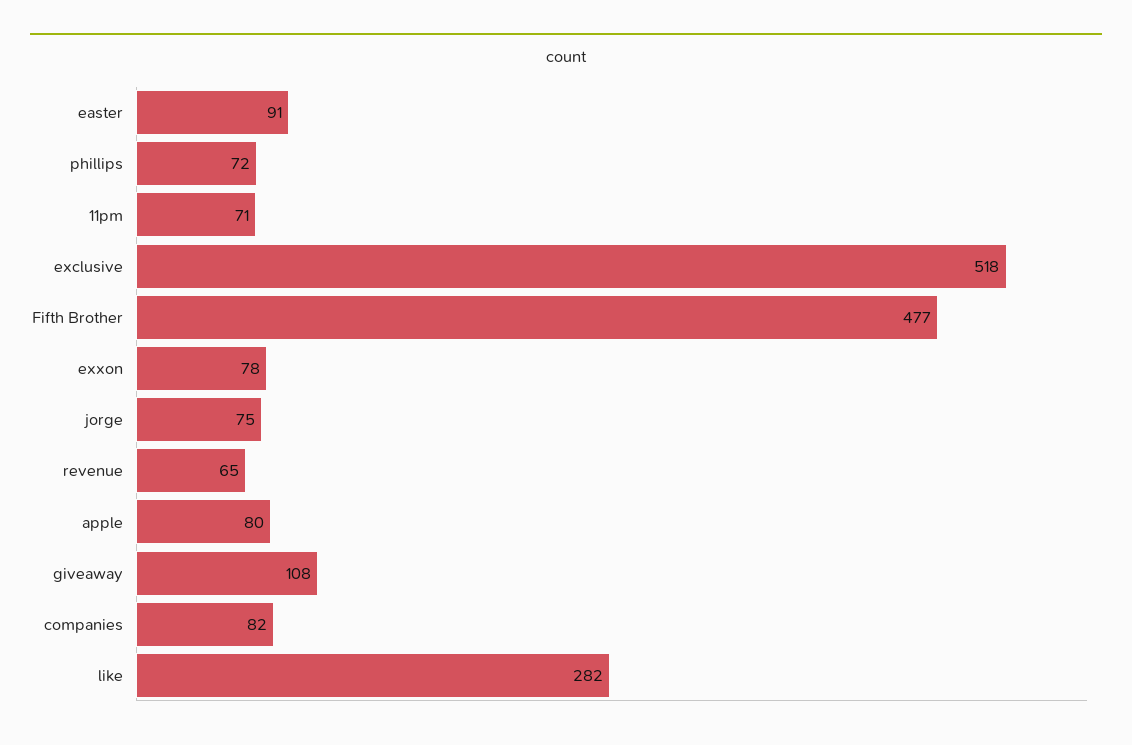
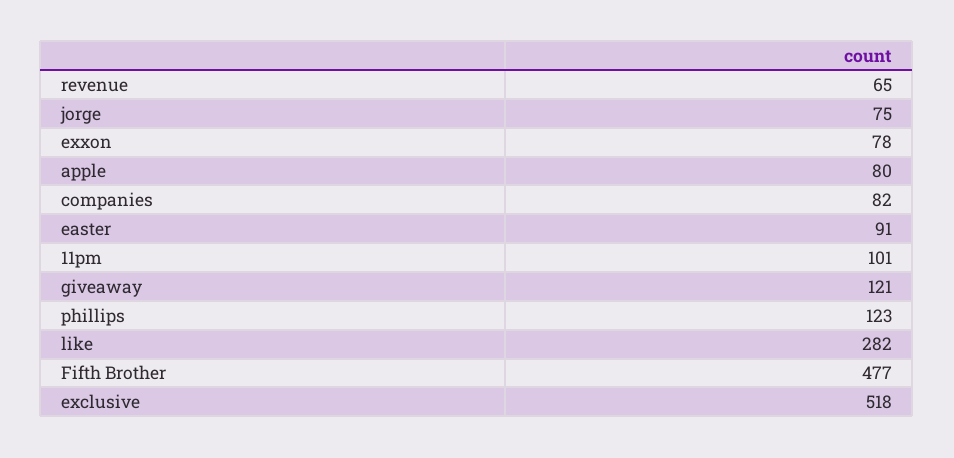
phillips: 72 -> 123
11pm: 71 -> 101
giveaway: 108 -> 121

